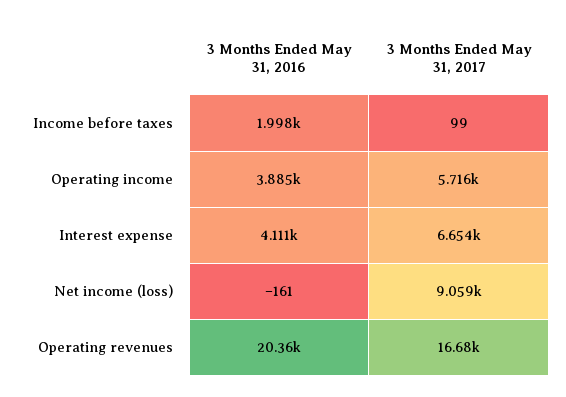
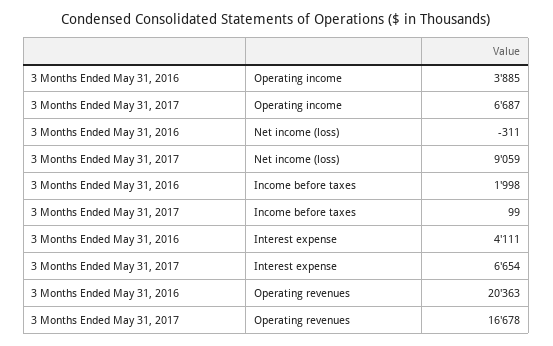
3 Months Ended May 31, 2017, Operating income: 5716 -> 6687
3 Months Ended May 31, 2016, Net income (loss): -161 -> -311

